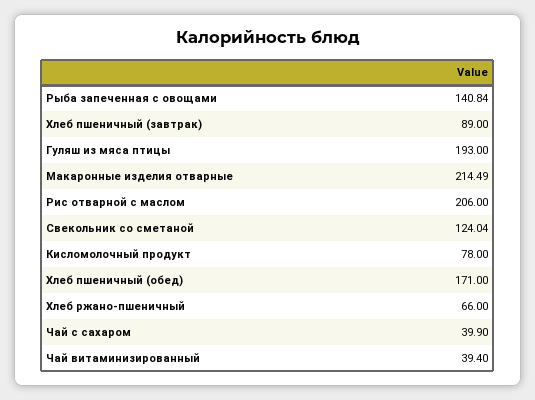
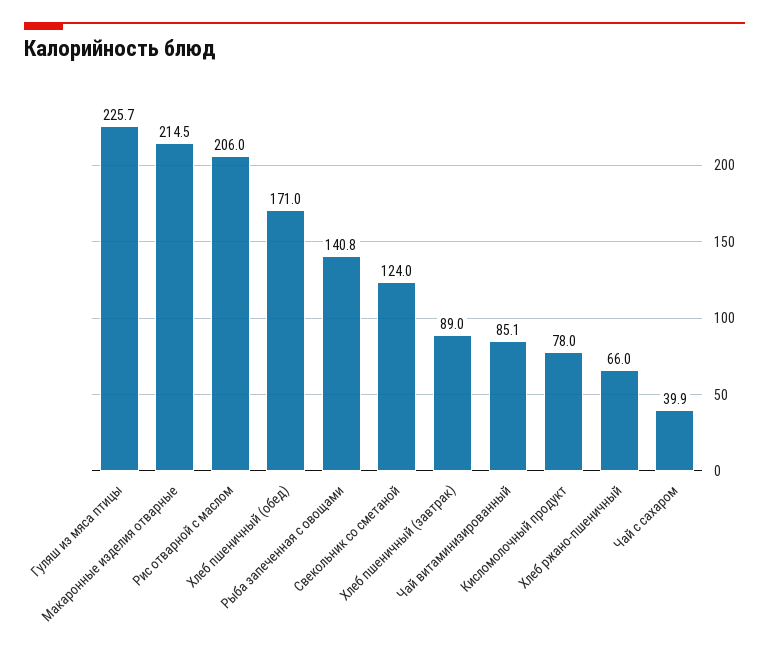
Гуляш из мяса птицы: 193 -> 225.7
Чай витаминизированный: 39.4 -> 85.1

